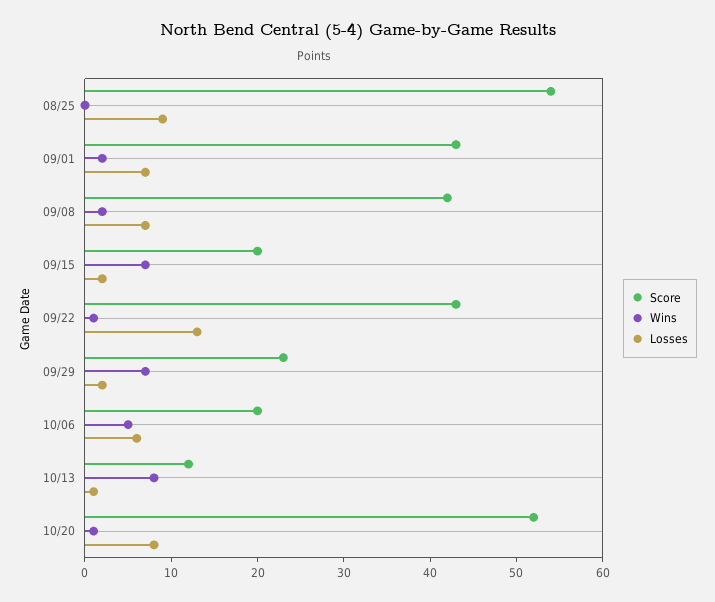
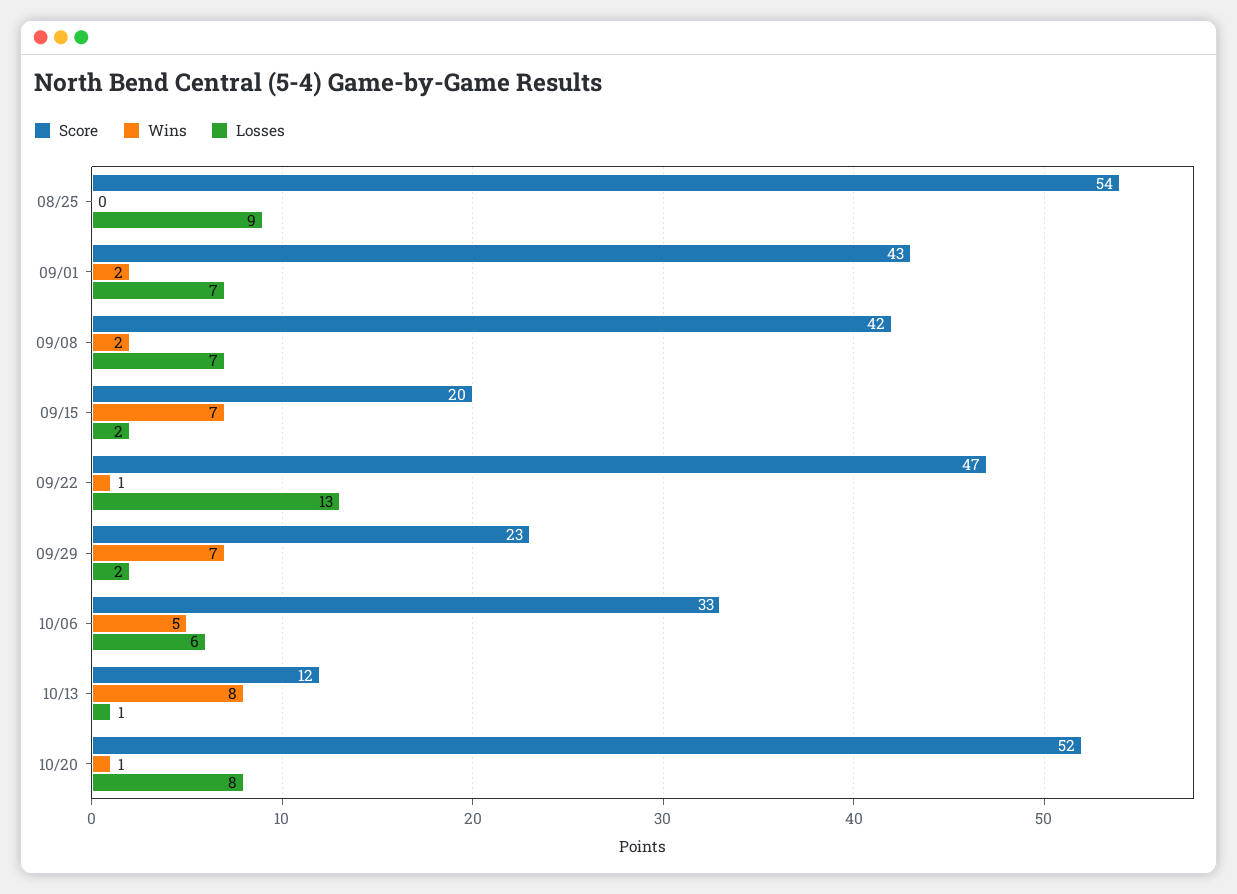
Score, 09/22: 43 -> 47
Score, 10/06: 20 -> 33

